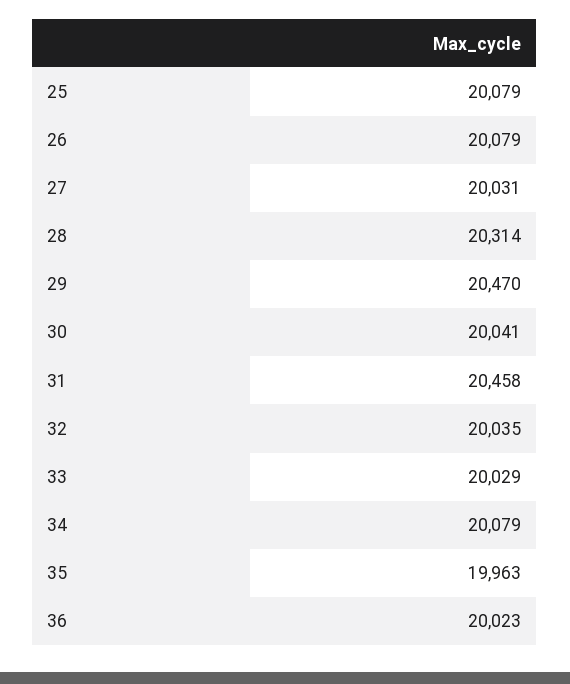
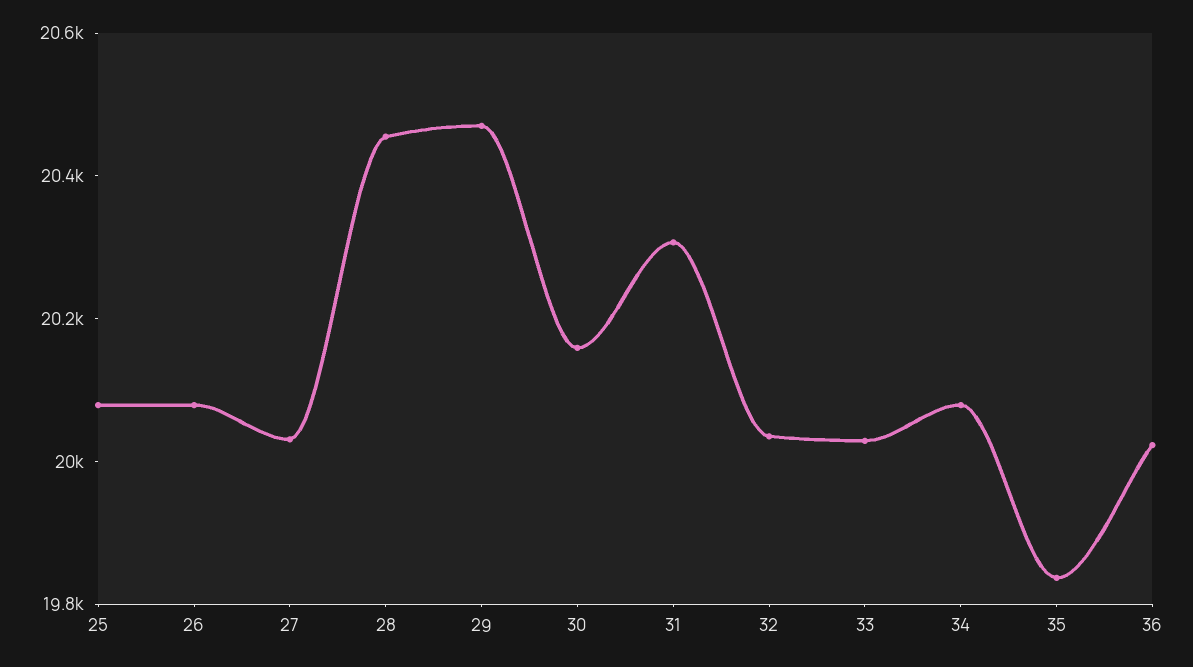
28: 20314 -> 20450
30: 20041 -> 20150
31: 20458 -> 20300
35: 19963 -> 19850

